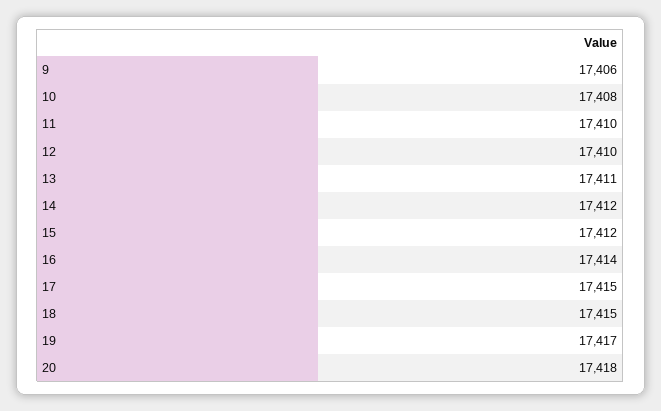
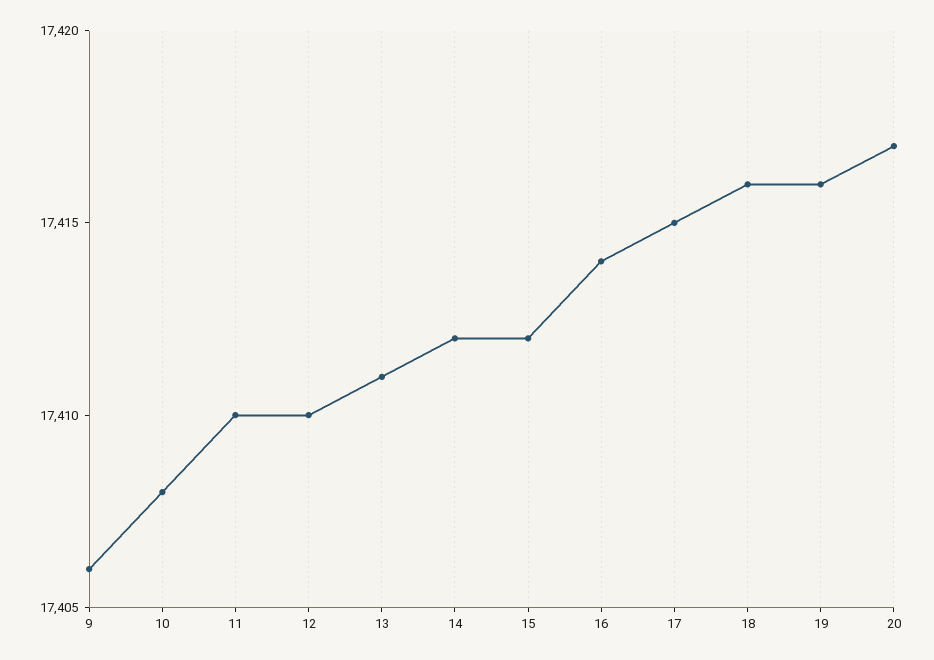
18: 17415 -> 17416
19: 17417 -> 17416
20: 17418 -> 17417

